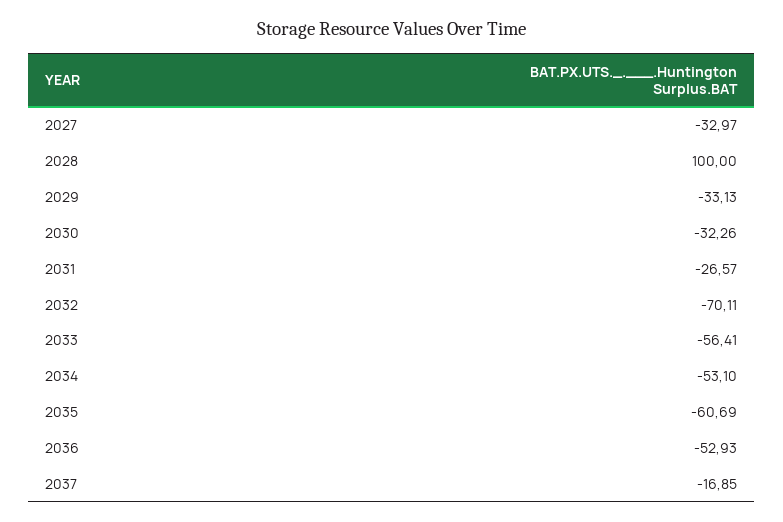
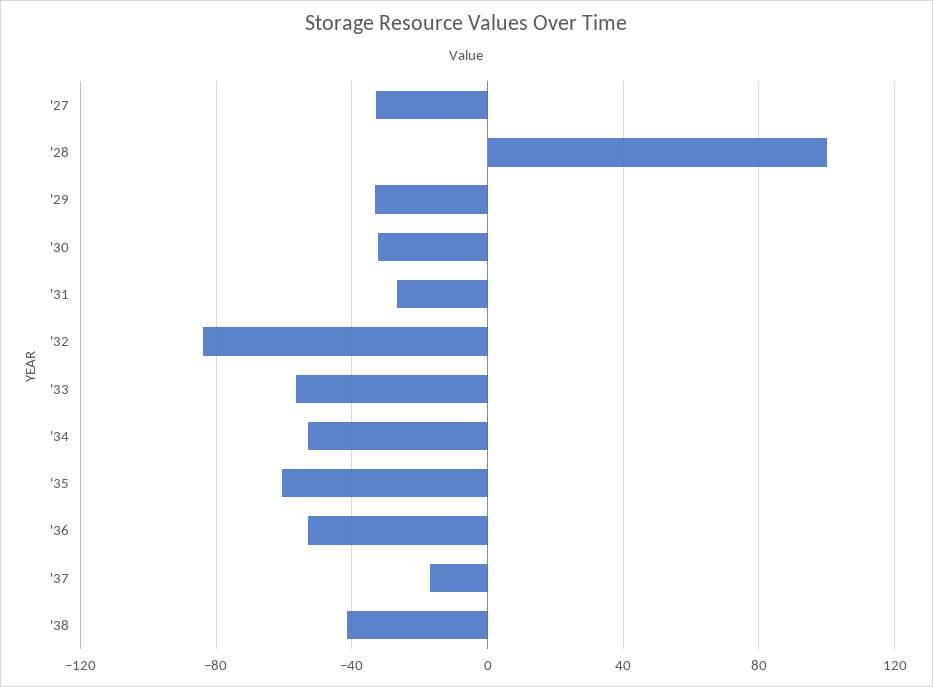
2032: -70.11 -> -85
'38: none -> -40

